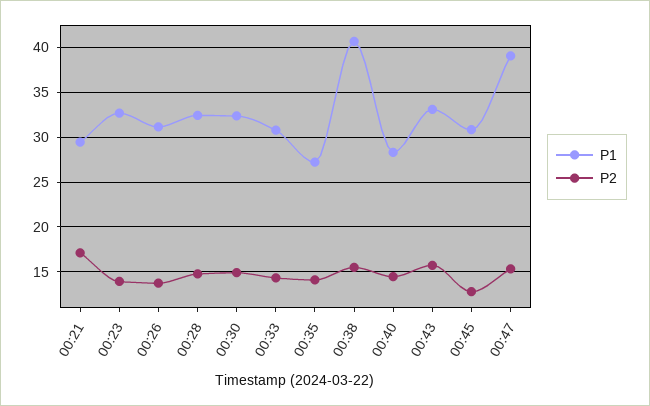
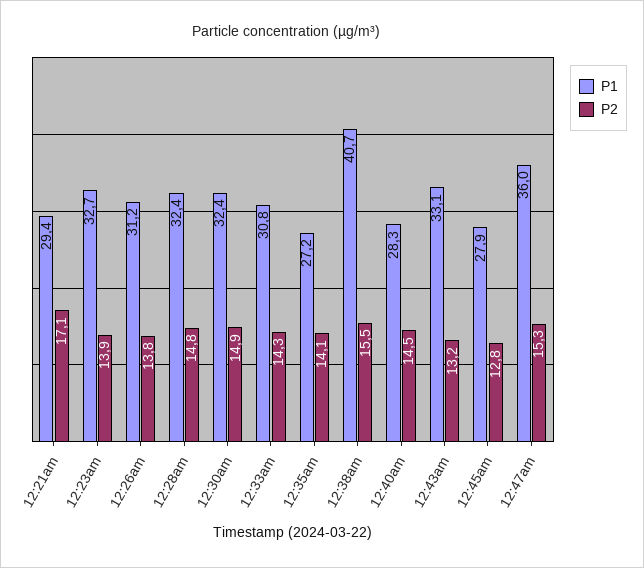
P2, 00:43: 16 -> 13.2
P1, 00:45: 31 -> 27.9
P1, 00:47: 39 -> 36

